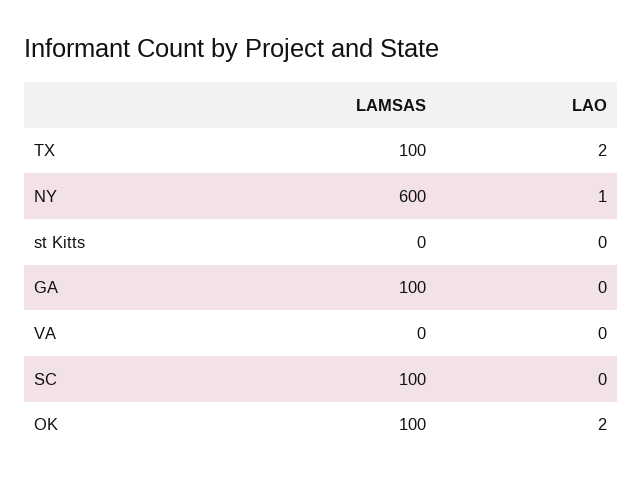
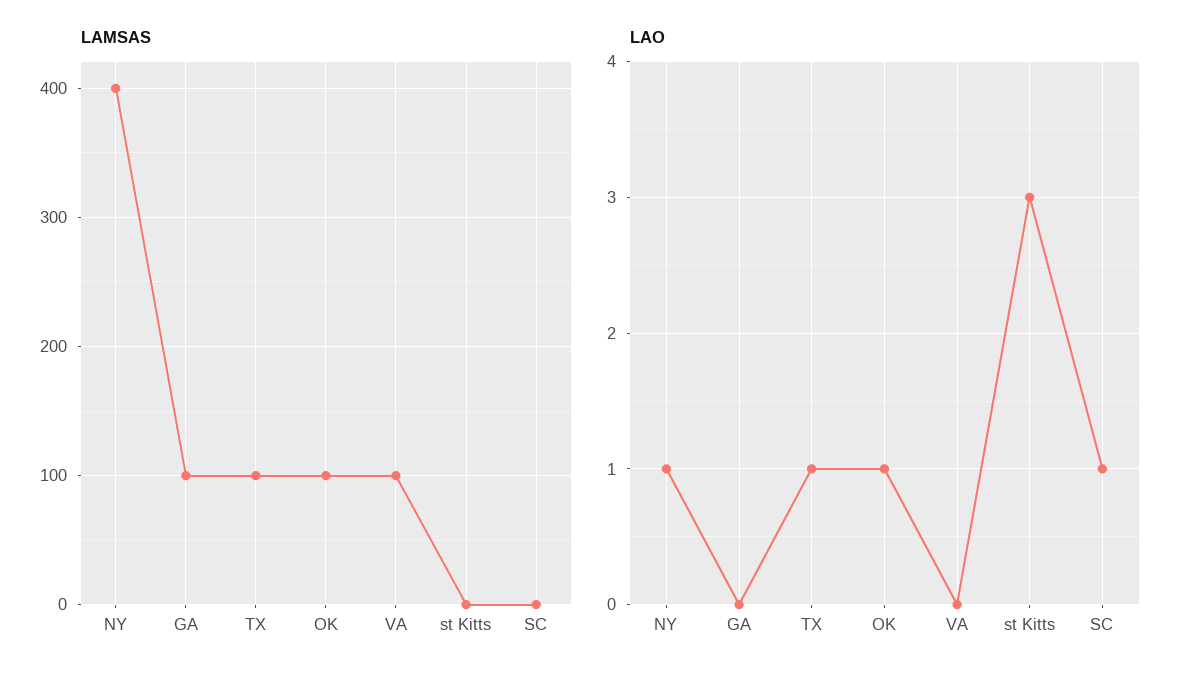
LAO, TX: 2 -> 1
LAMSAS, NY: 600 -> 400
LAO, st Kitts: 0 -> 3
LAMSAS, VA: 0 -> 100
LAMSAS, SC: 100 -> 0
LAO, SC: 0 -> 1
LAO, OK: 2 -> 1

